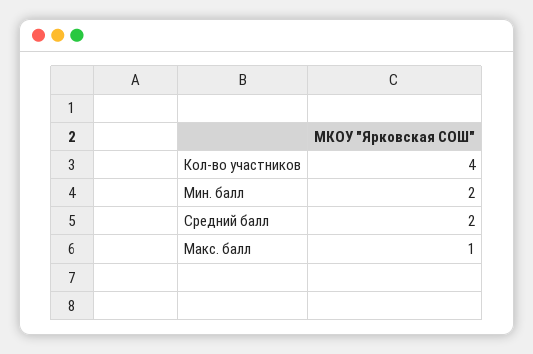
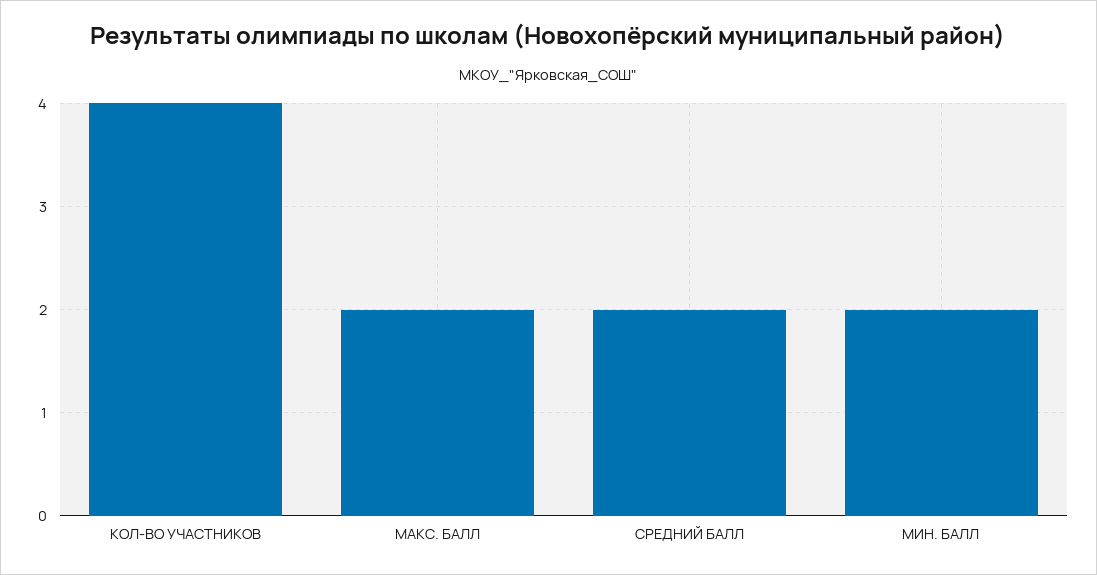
Макс. балл: 1 -> 2

